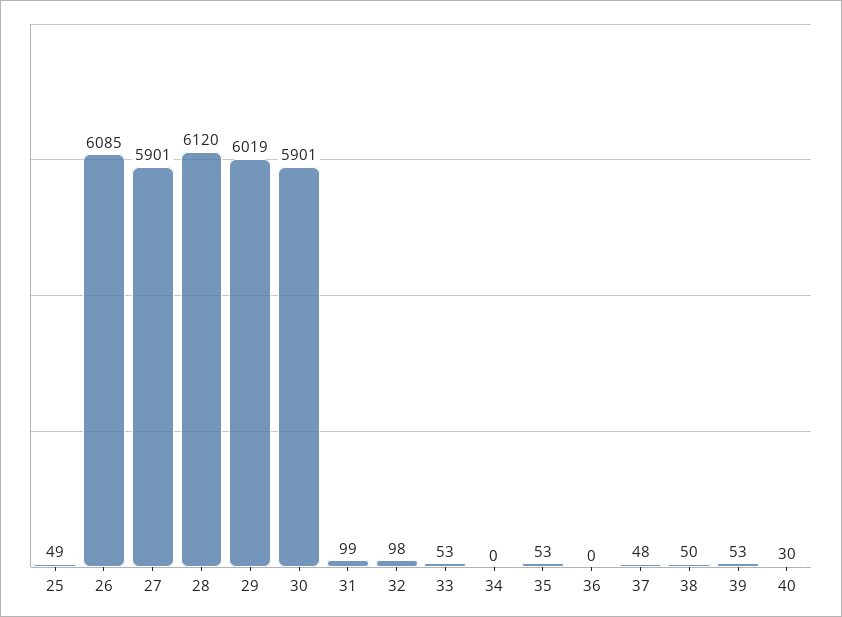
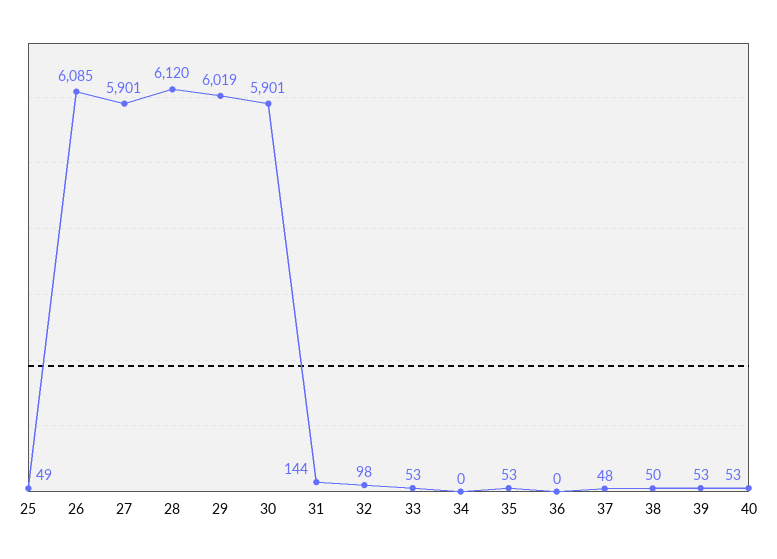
31: 99 -> 144
40: 30 -> 53

